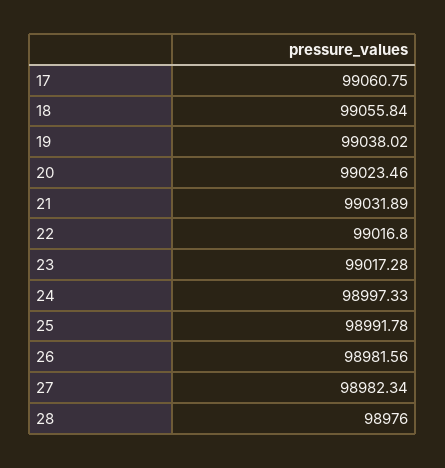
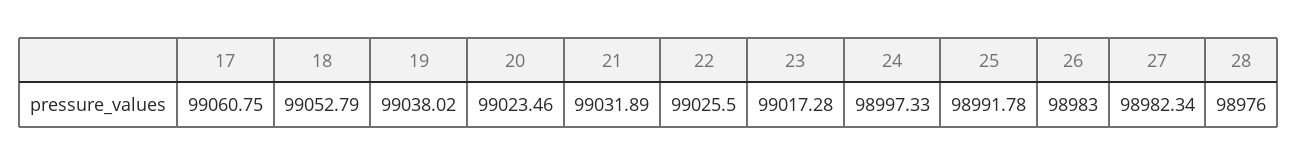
18: 99055.84 -> 99052.79
22: 99016.8 -> 99025.5
26: 98981.56 -> 98983

